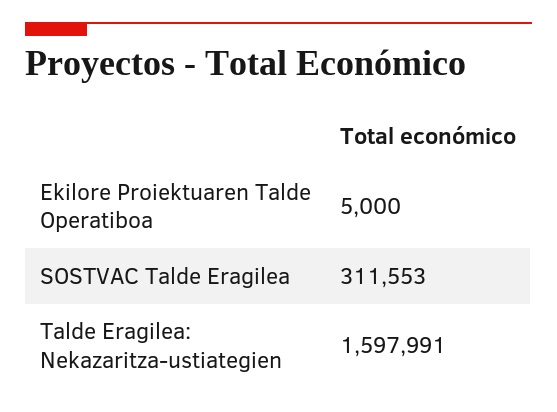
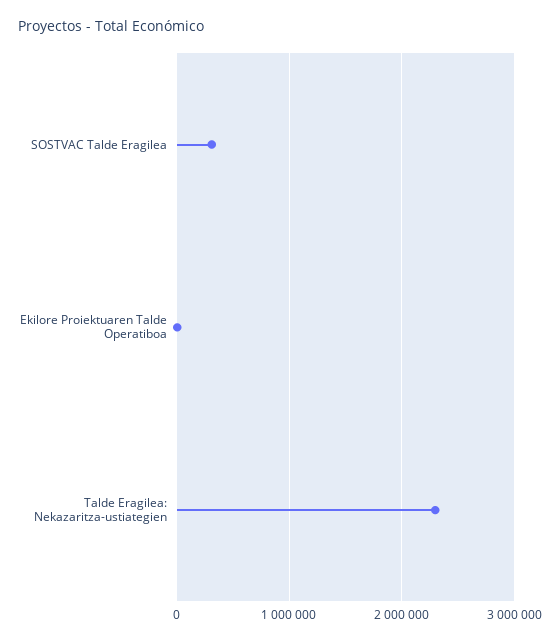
Talde Eragilea: Nekazaritza-ustiategien: 1597991 -> 2300000

